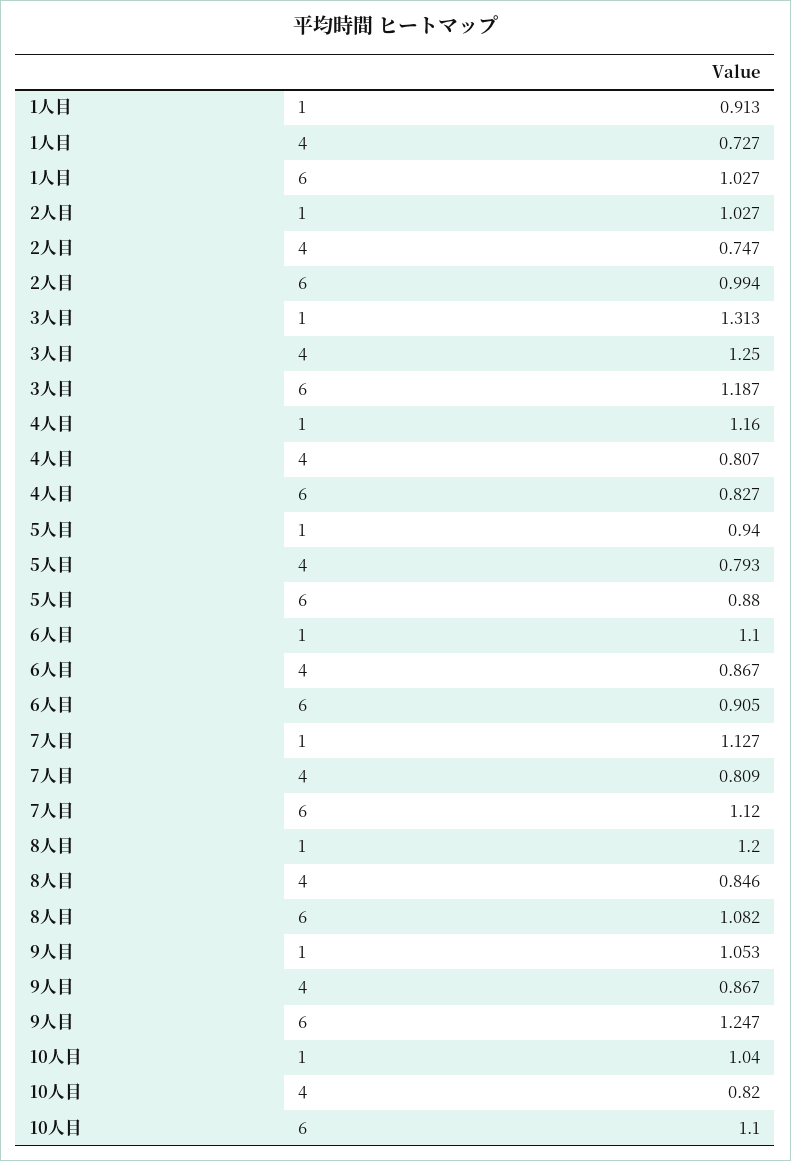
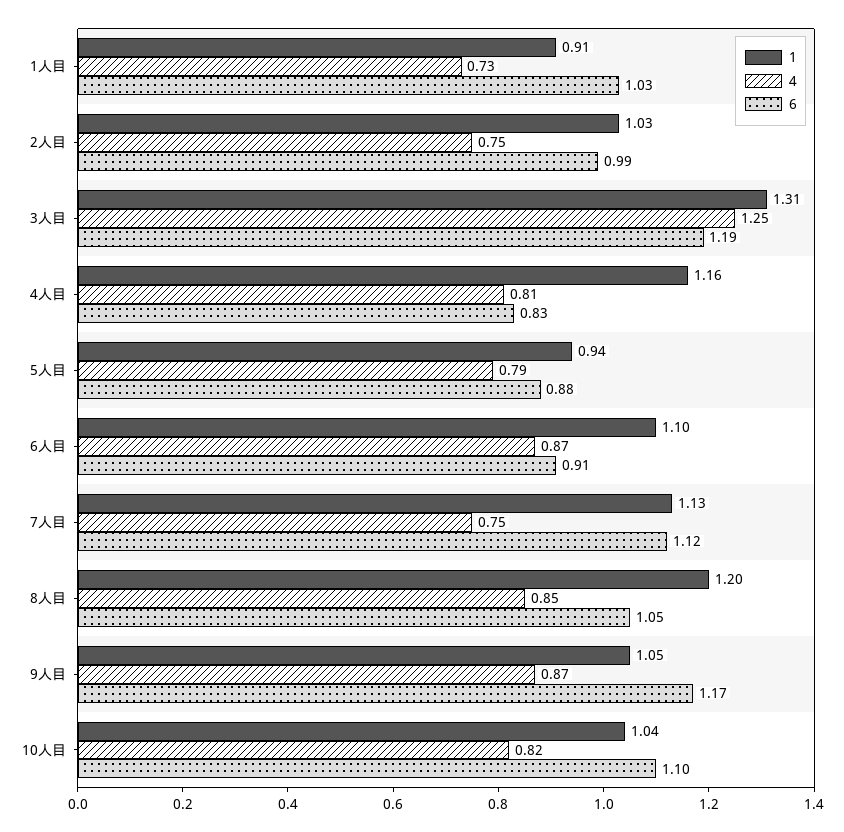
4, 7人目: 0.809 -> 0.75
6, 8人目: 1.082 -> 1.05
6, 9人目: 1.247 -> 1.17

